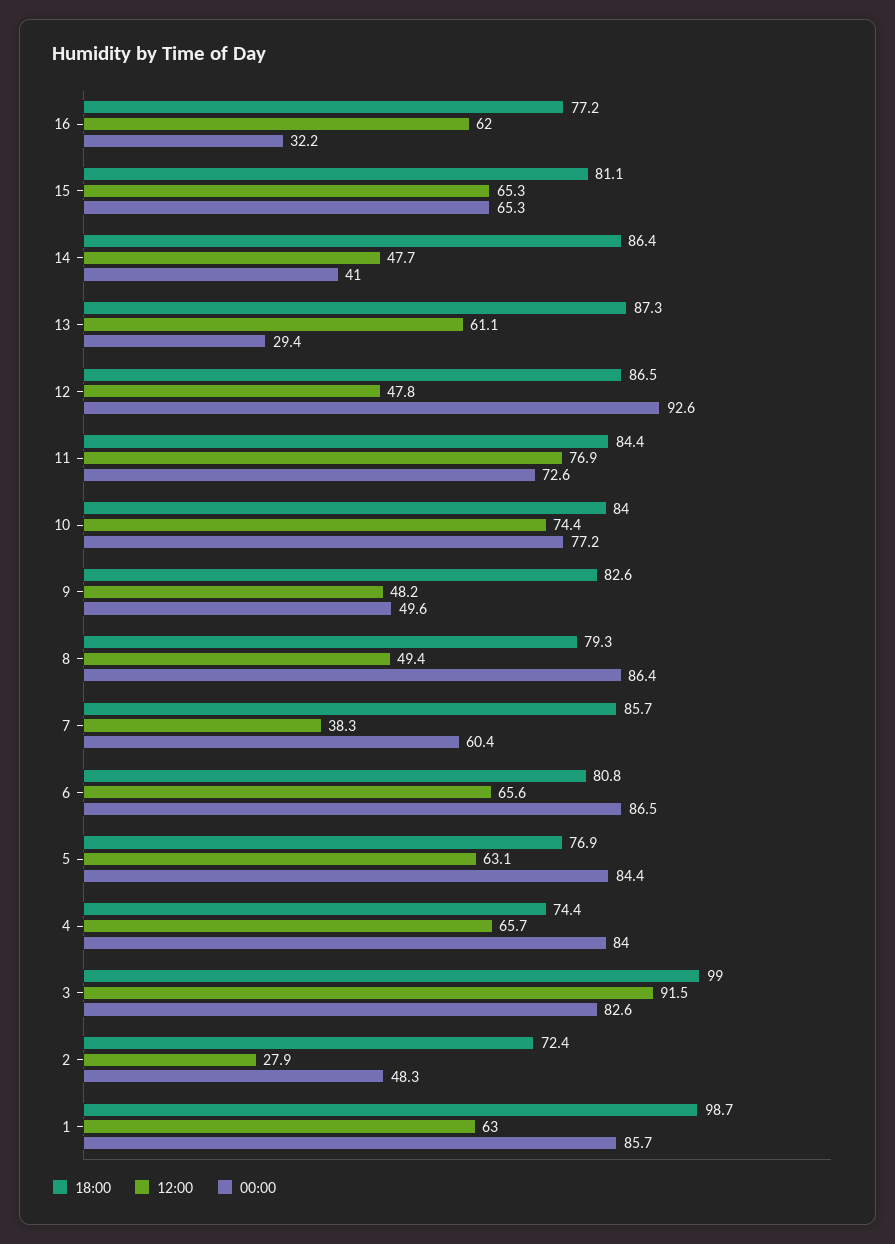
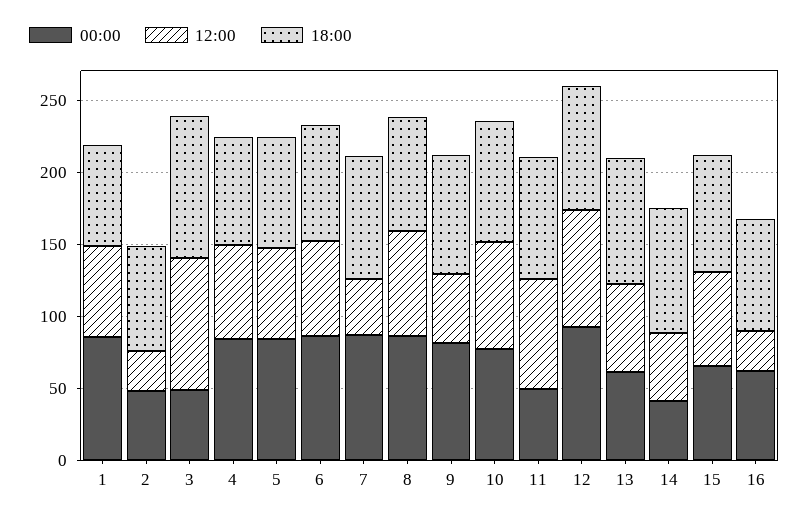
12:00, 16: 62 -> 30
00:00, 16: 32.2 -> 60
00:00, 13: 29.4 -> 60
12:00, 12: 47.8 -> 80
00:00, 11: 72.6 -> 50
00:00, 9: 49.6 -> 80
12:00, 8: 49.4 -> 70
00:00, 7: 60.4 -> 90
00:00, 3: 82.6 -> 50
18:00, 1: 98.7 -> 70

